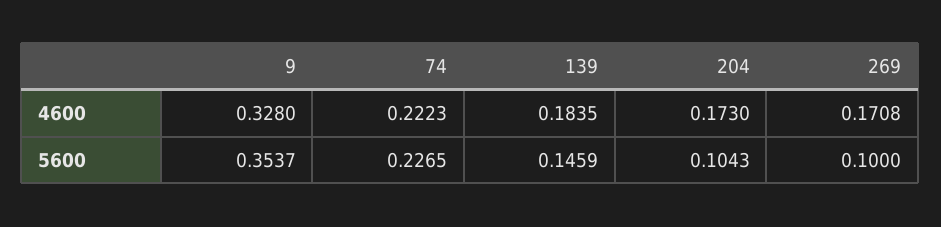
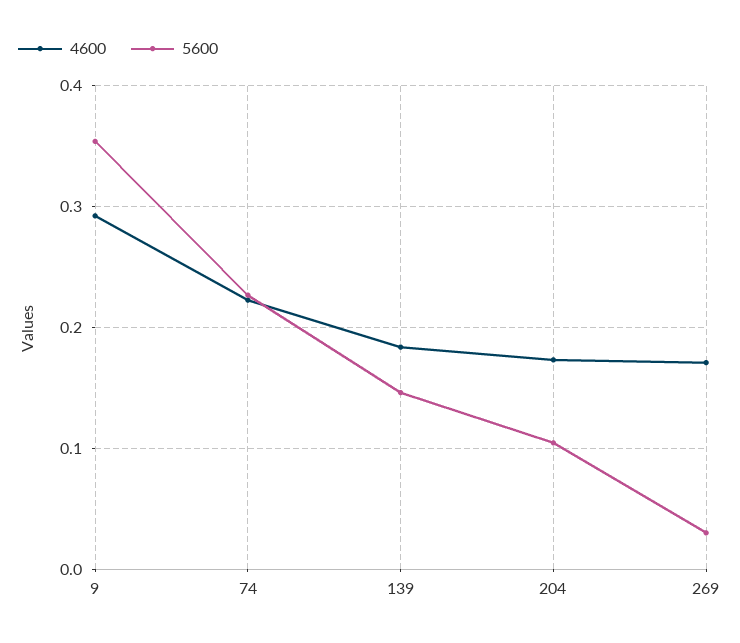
4600, 9: 0.328 -> 0.29
5600, 269: 0.1 -> 0.03

